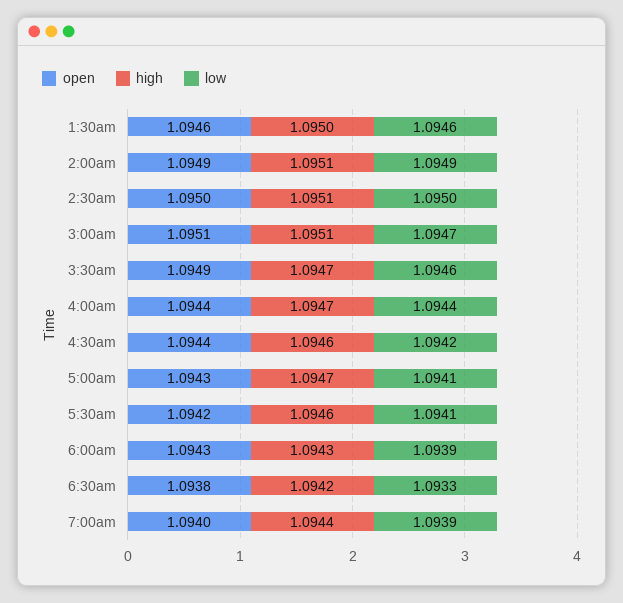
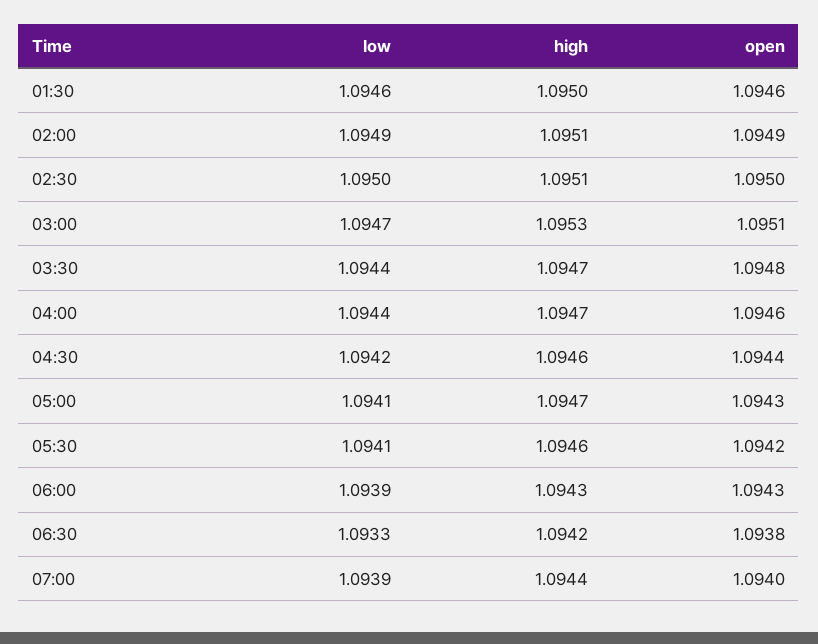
high, 3:00am: 1.0951 -> 1.0953
open, 3:30am: 1.0949 -> 1.0948
low, 3:30am: 1.0946 -> 1.0944
open, 4:00am: 1.0944 -> 1.0946

